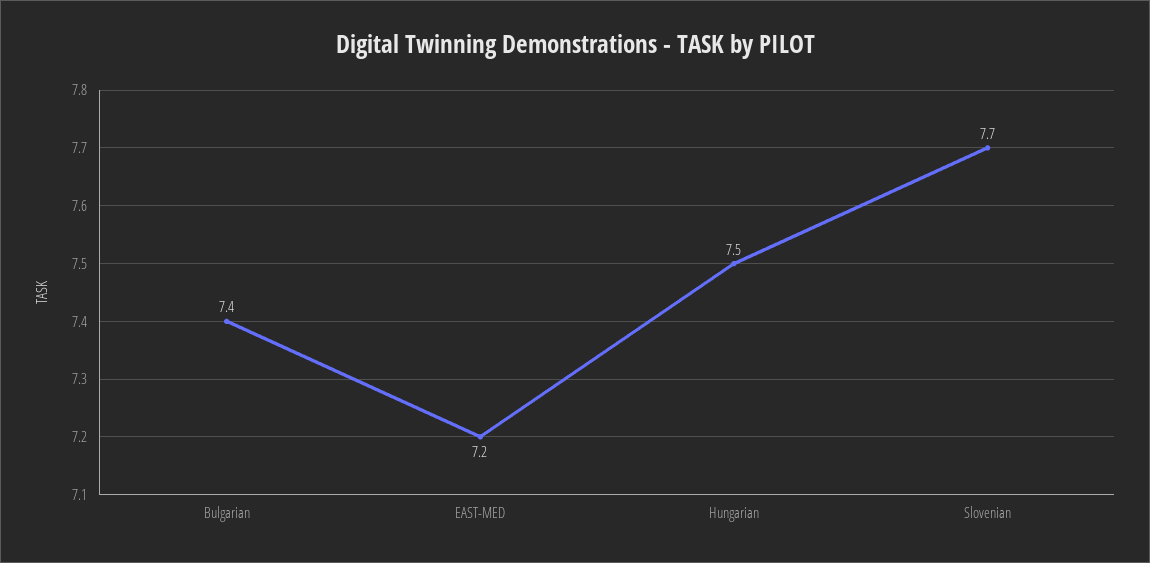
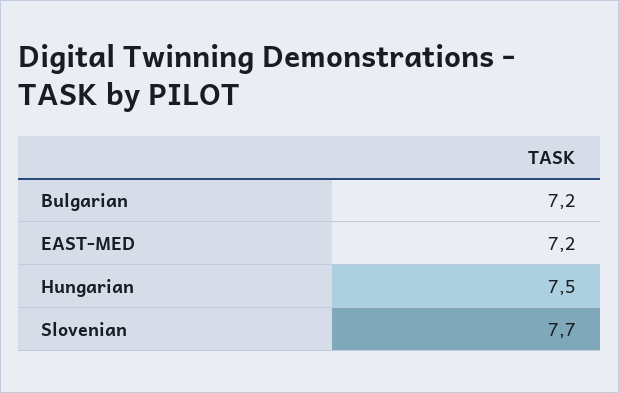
Bulgarian: 7.4 -> 7.2

